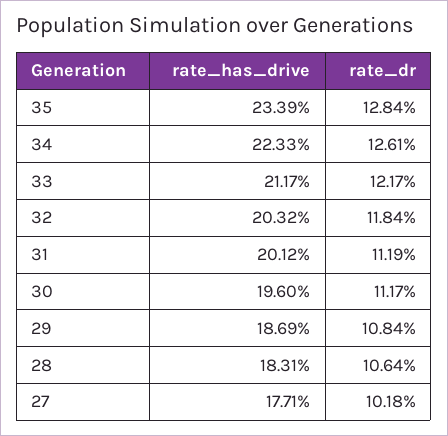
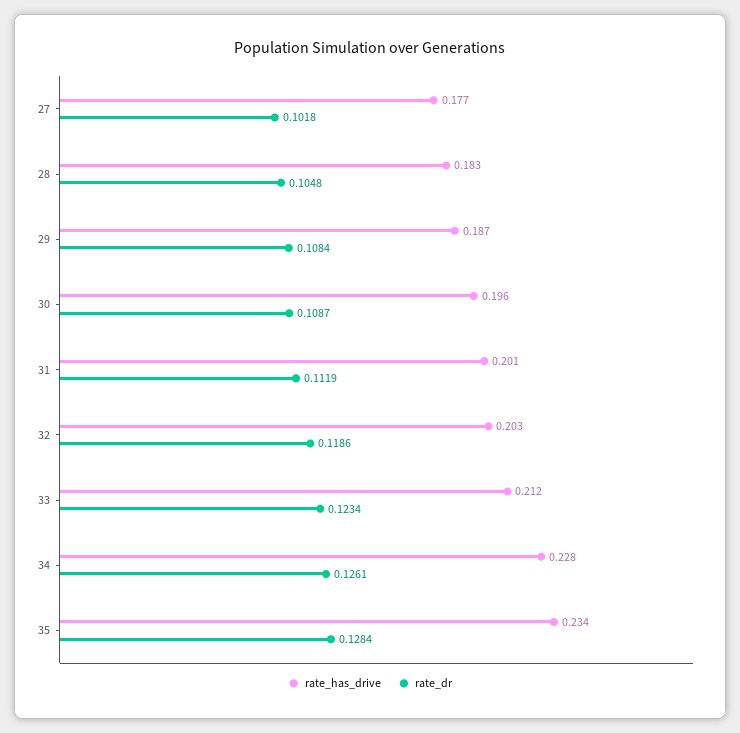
rate_has_drive, 34: 0.2233 -> 0.228
rate_dr, 33: 0.1217 -> 0.1234
rate_dr, 32: 0.1184 -> 0.1186
rate_dr, 30: 0.1117 -> 0.1087
rate_dr, 28: 0.1064 -> 0.1048

